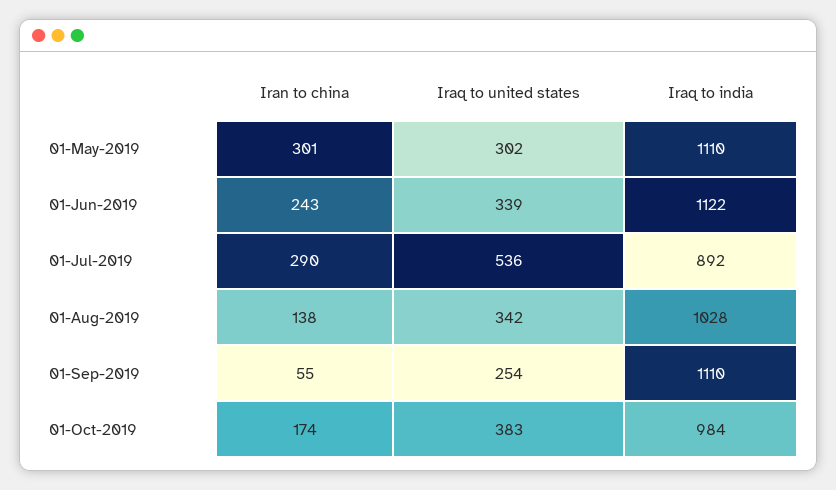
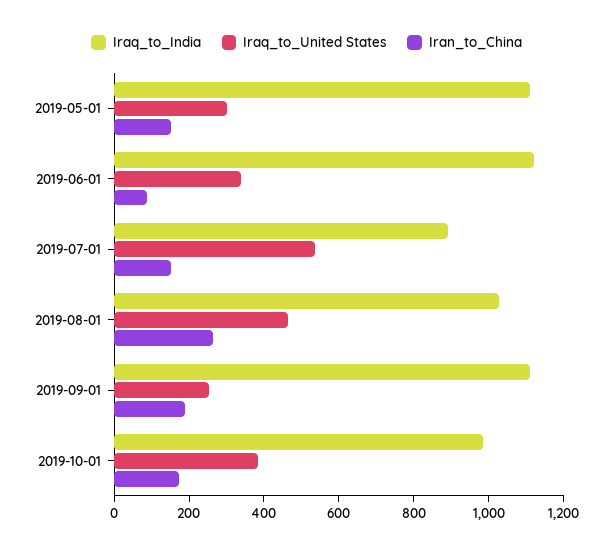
Iran to china, 01-May-2019: 301 -> 150
Iran to china, 01-Jun-2019: 243 -> 100
Iran to china, 01-Jul-2019: 290 -> 150
Iran to china, 01-Aug-2019: 138 -> 250
Iraq to united states, 01-Aug-2019: 342 -> 450
Iran to china, 01-Sep-2019: 55 -> 200

